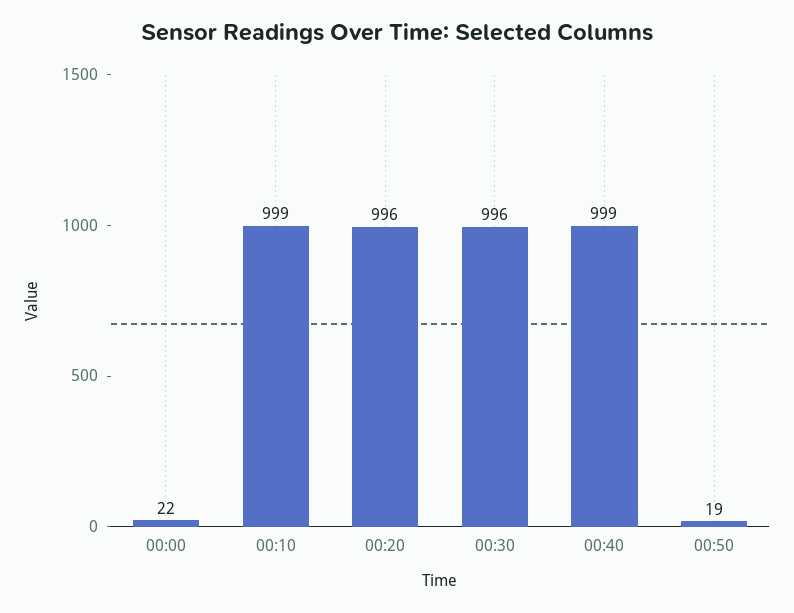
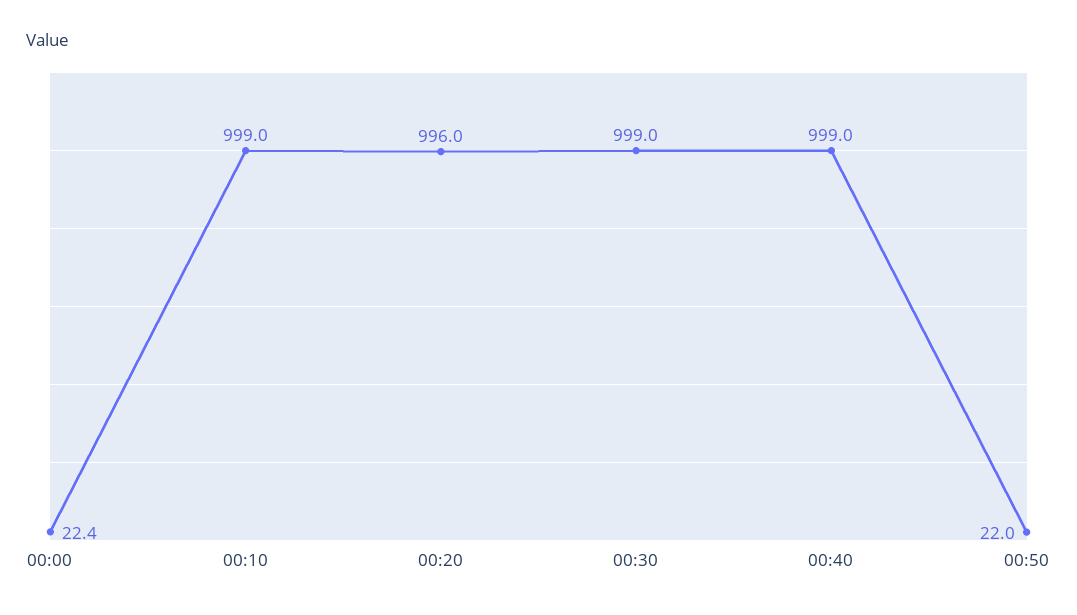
00:30: 996 -> 999
00:50: 19 -> 22

